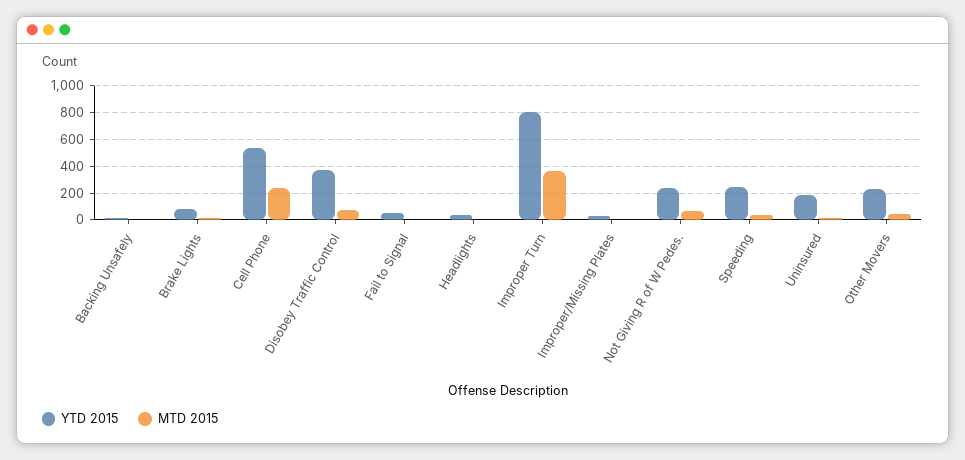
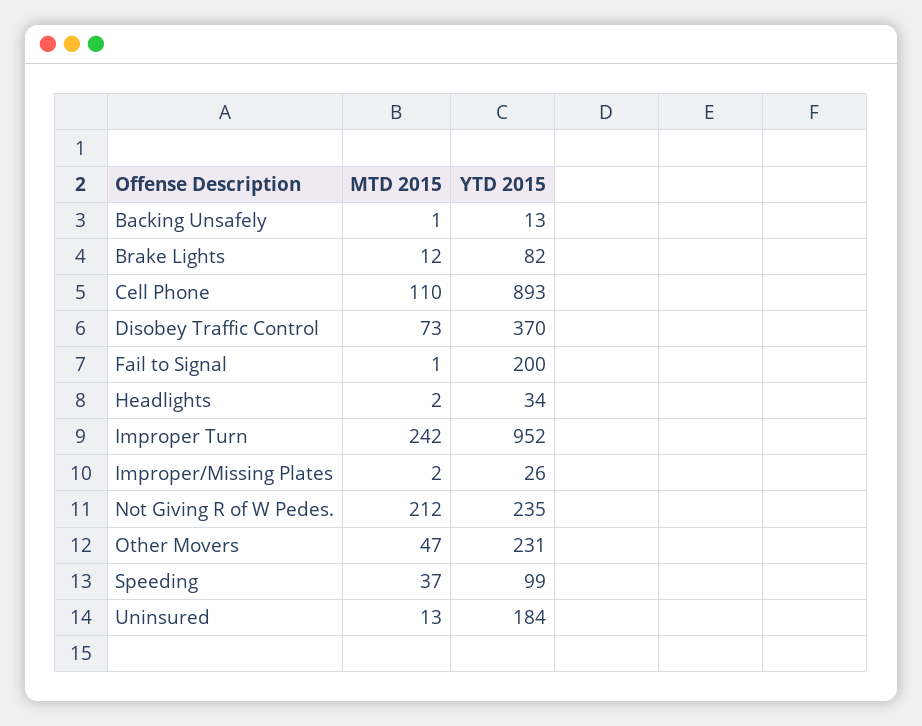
YTD 2015, Cell Phone: 550 -> 893
MTD 2015, Cell Phone: 250 -> 110
YTD 2015, Fail to Signal: 50 -> 200
YTD 2015, Improper Turn: 800 -> 952
MTD 2015, Improper Turn: 350 -> 242
MTD 2015, Not Giving R of W Pedes.: 50 -> 212
YTD 2015, Speeding: 250 -> 99

